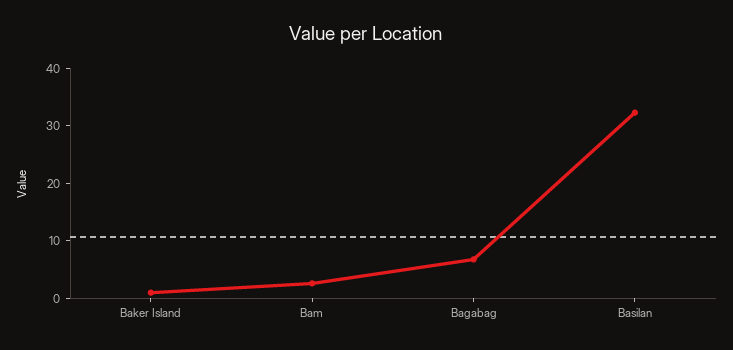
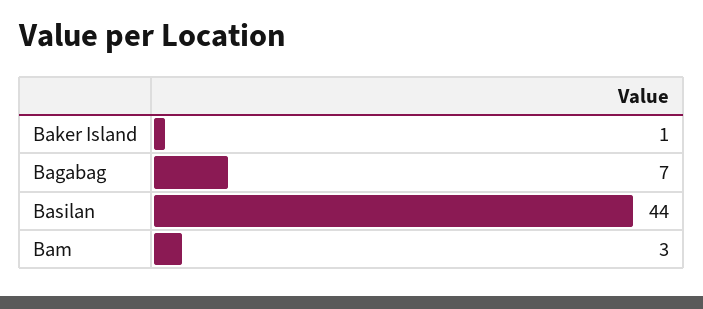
Basilan: 32 -> 44

